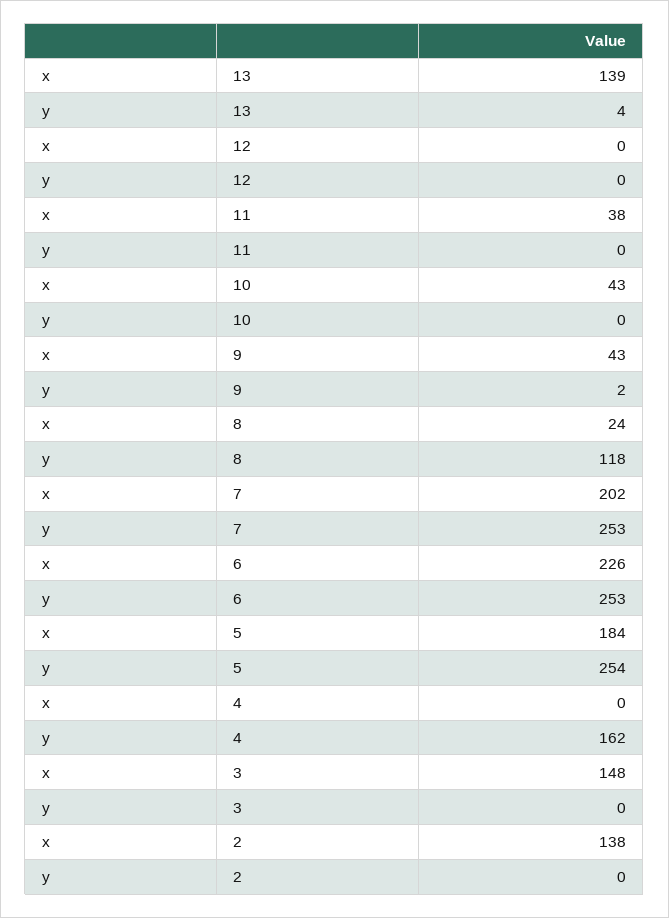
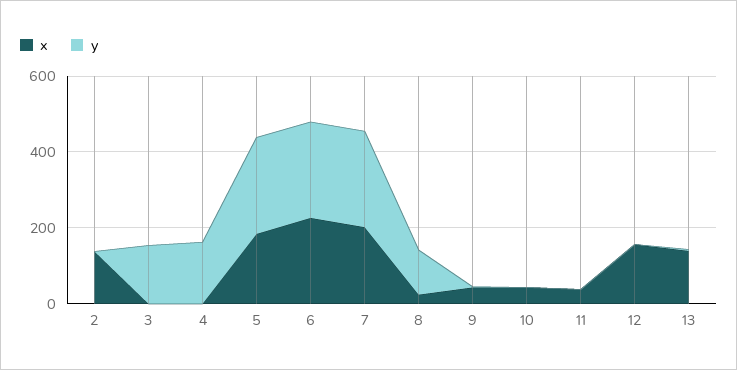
x, 12: 0 -> 150
x, 3: 148 -> 0
y, 3: 0 -> 150

